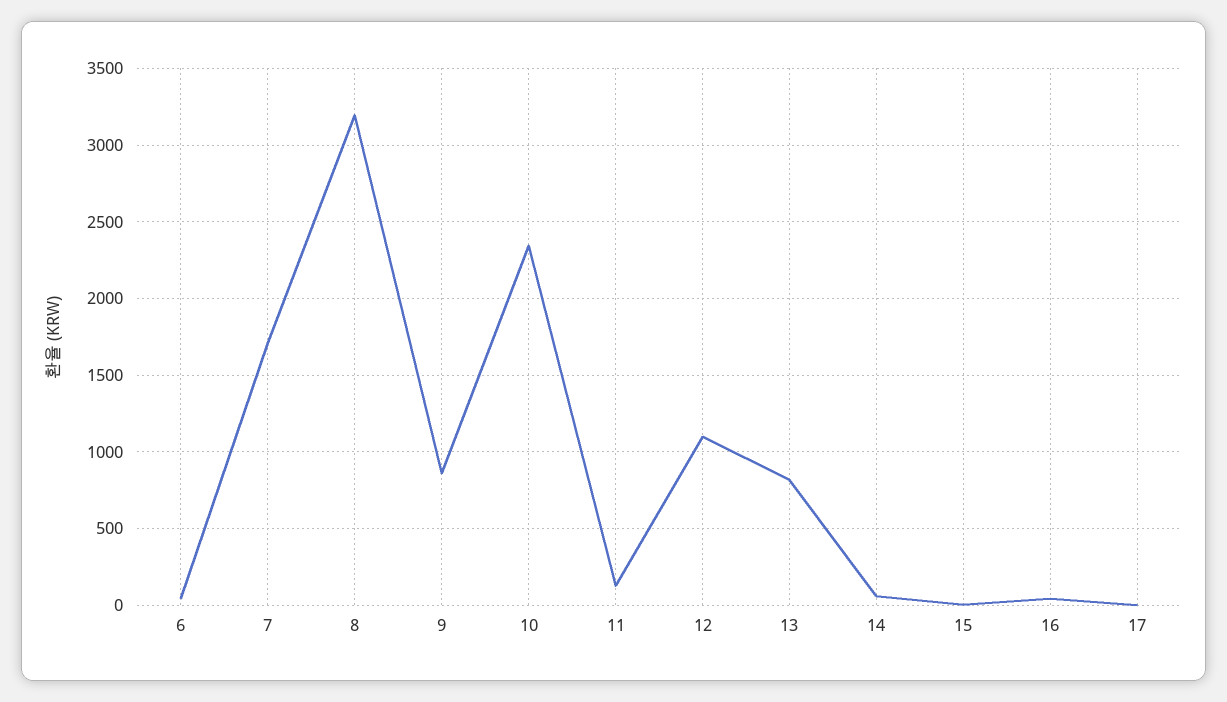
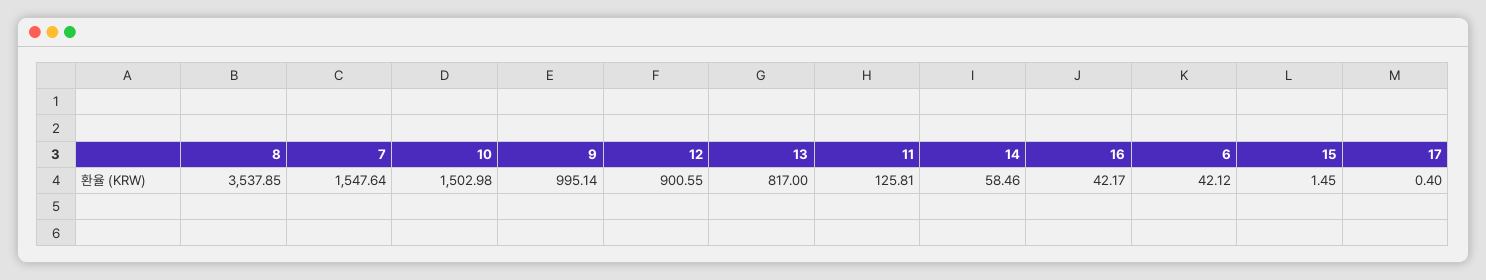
7: 1700 -> 1547.64
8: 3200 -> 3537.85
9: 850 -> 995.14
10: 2350 -> 1502.98
12: 1100 -> 900.55

